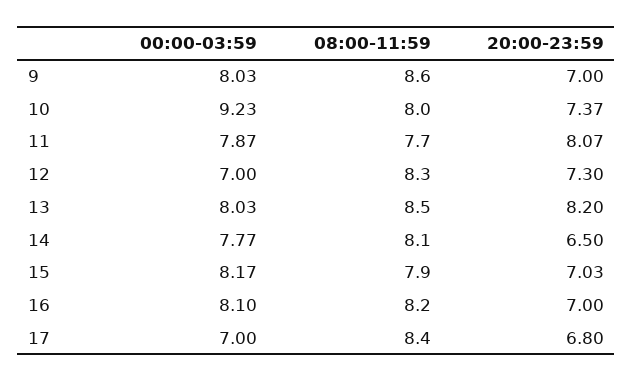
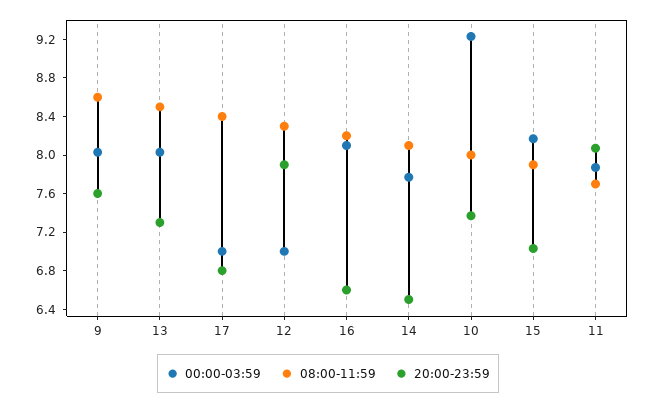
20:00-23:59, 9: 7 -> 7.6
20:00-23:59, 12: 7.3 -> 7.9
20:00-23:59, 13: 8.2 -> 7.3
20:00-23:59, 16: 7 -> 6.6

